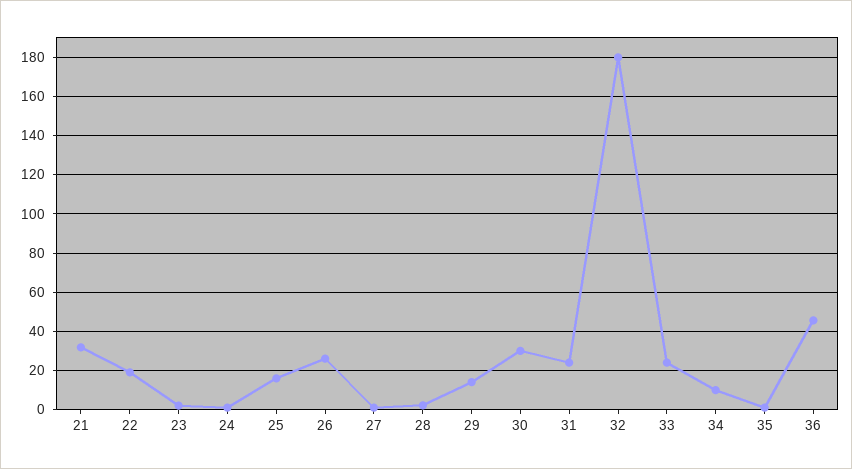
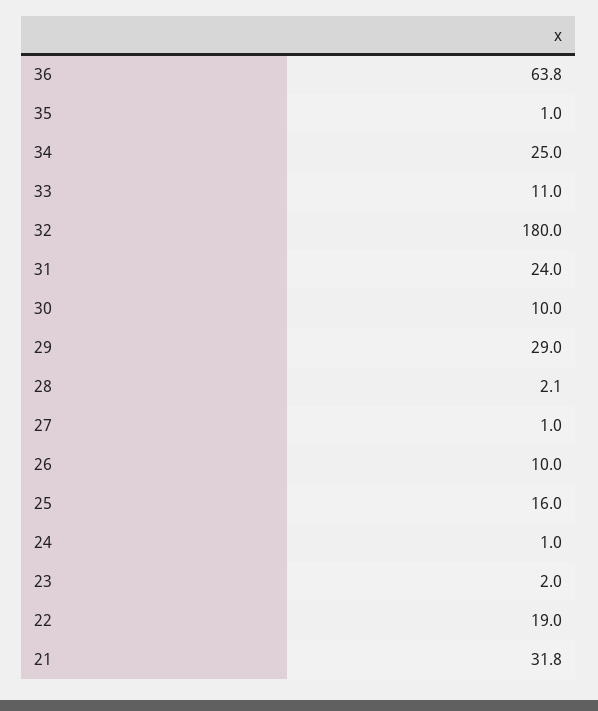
26: 25 -> 10
29: 15 -> 29
30: 30 -> 10
33: 25 -> 11
34: 10 -> 25
36: 45 -> 63.8

